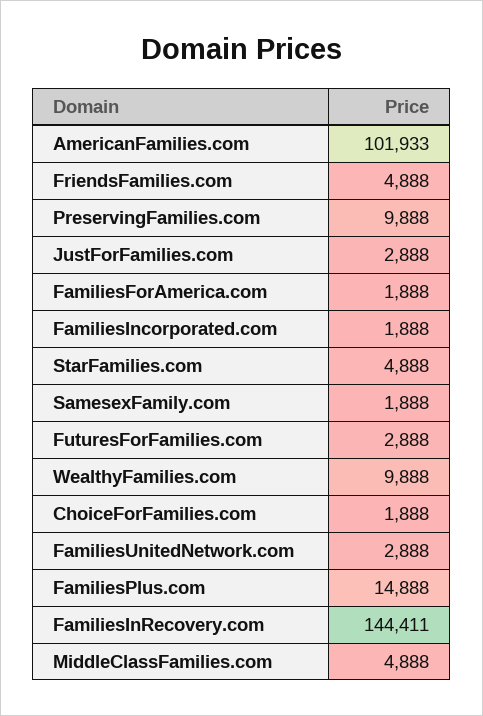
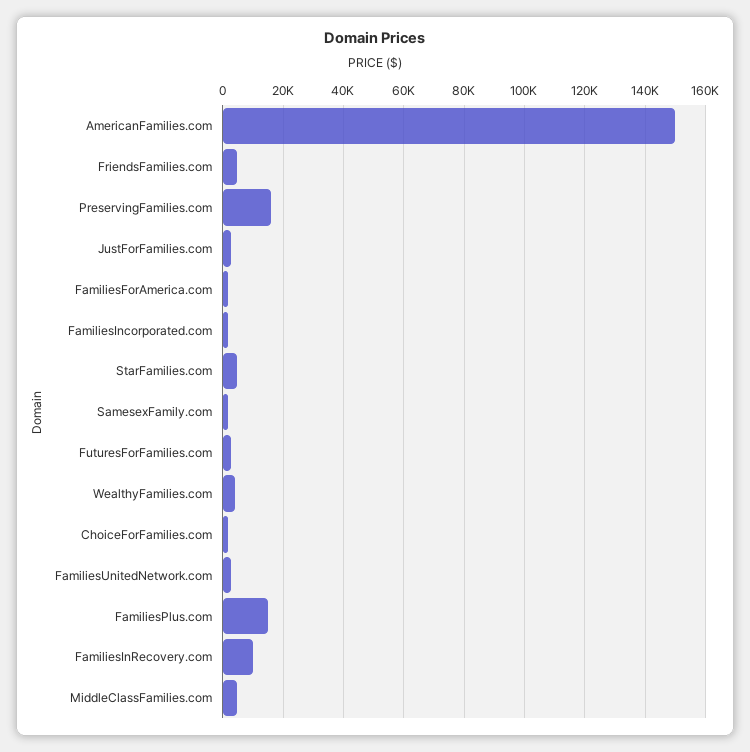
AmericanFamilies.com: 101933 -> 150000
PreservingFamilies.com: 9888 -> 16000
WealthyFamilies.com: 9888 -> 4000
FamiliesInRecovery.com: 144411 -> 10000

